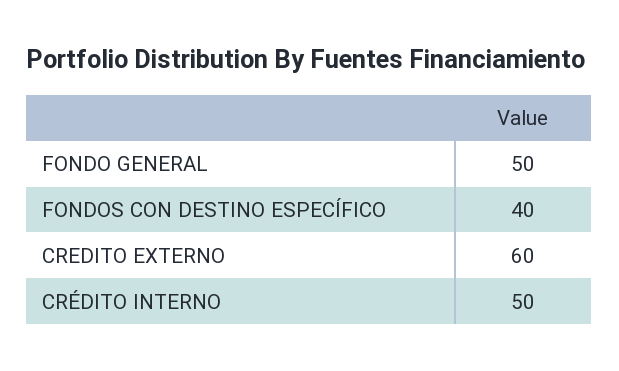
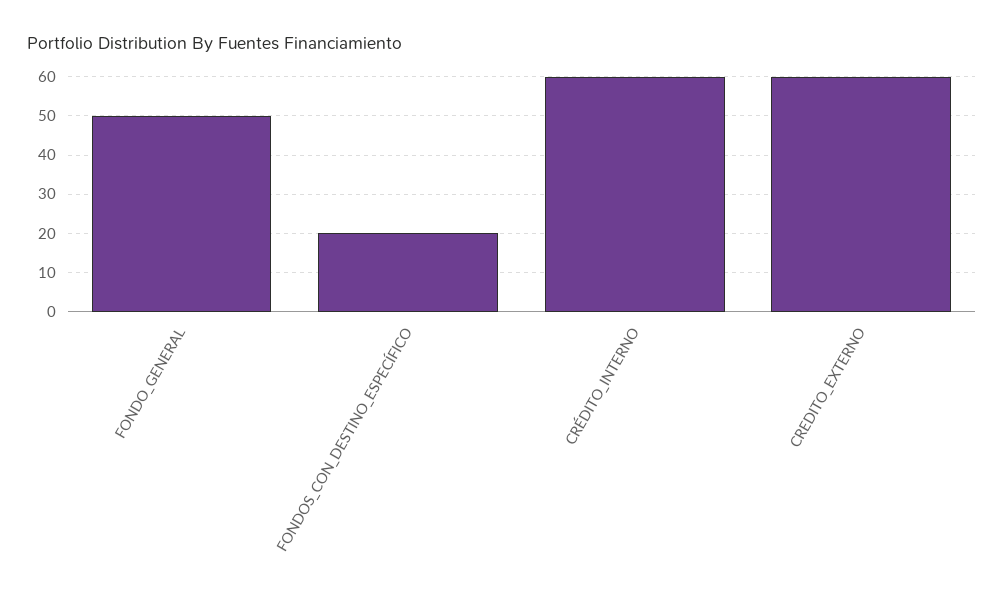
FONDOS CON DESTINO ESPECÍFICO: 40 -> 20
CRÉDITO INTERNO: 50 -> 60

